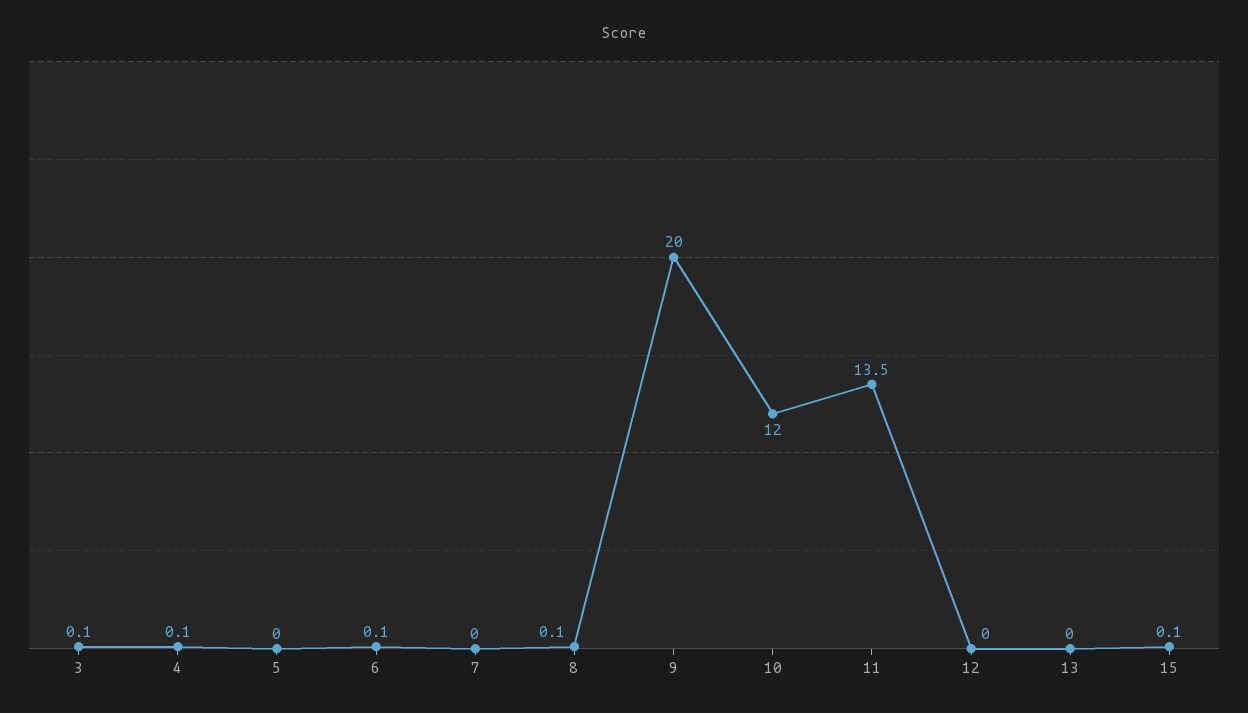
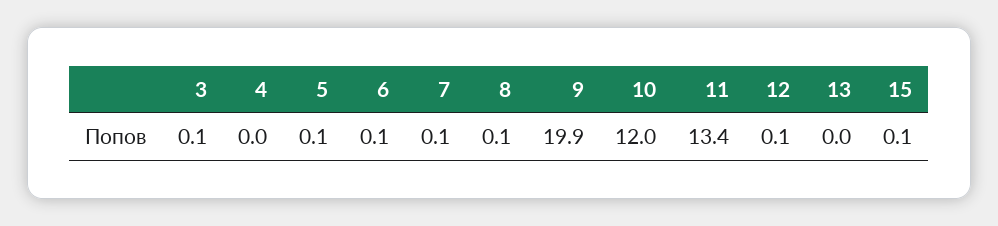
4: 0.1 -> 0
5: 0 -> 0.1
7: 0 -> 0.1
9: 20 -> 19.9
11: 13.5 -> 13.4
12: 0 -> 0.1

